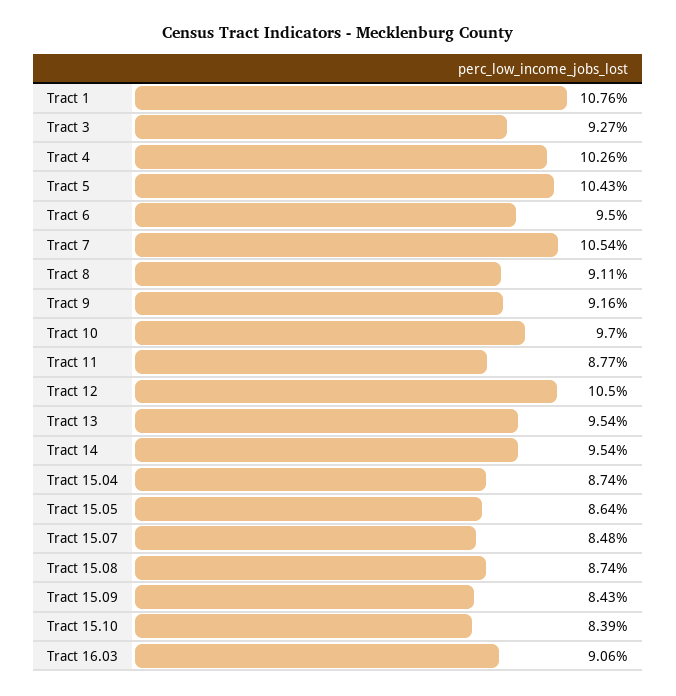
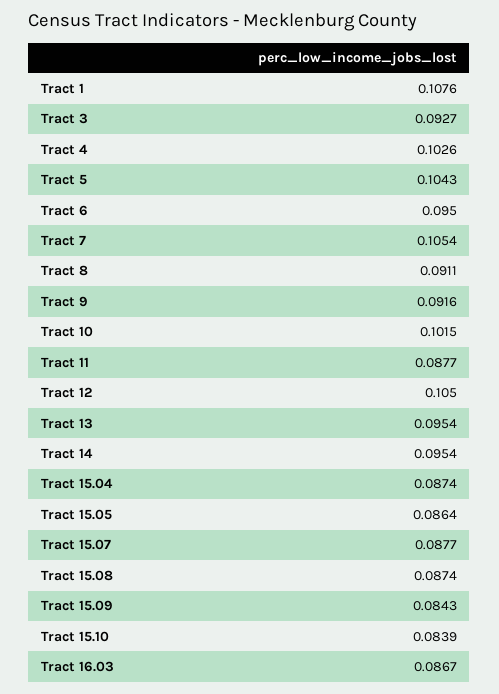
Tract 10: 0.097 -> 0.1015
Tract 15.07: 0.0848 -> 0.0877
Tract 16.03: 0.0906 -> 0.0867

